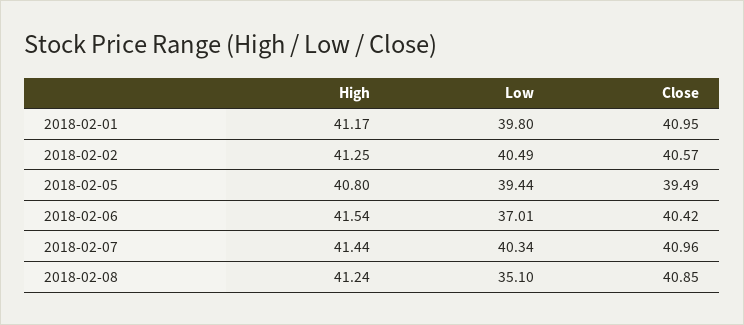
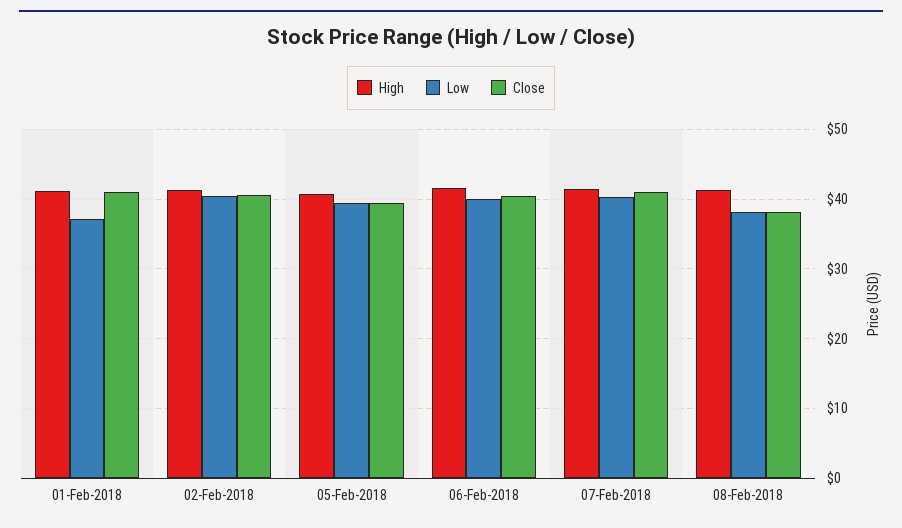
Low, 2018-02-01: 39.8 -> 37
Low, 2018-02-06: 37.01 -> 40
Low, 2018-02-08: 35.1 -> 38
Close, 2018-02-08: 40.85 -> 38

